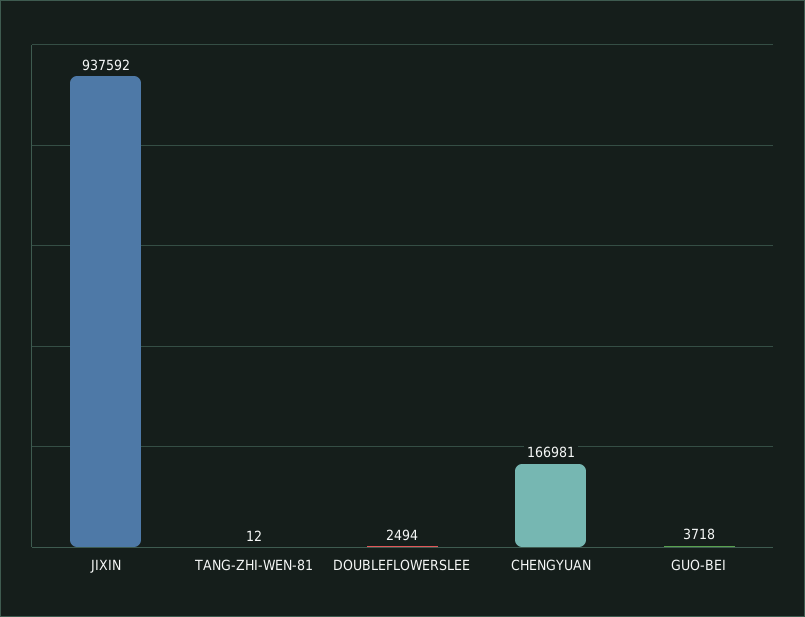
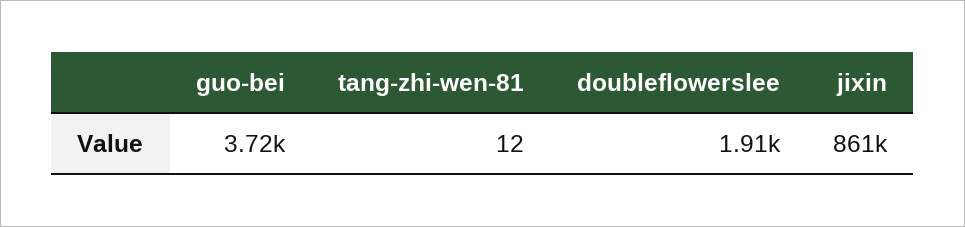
JIXIN: 937592 -> 861000
DOUBLEFLOWERSLEE: 2494 -> 1910
CHENGYUAN: 166981 -> none

